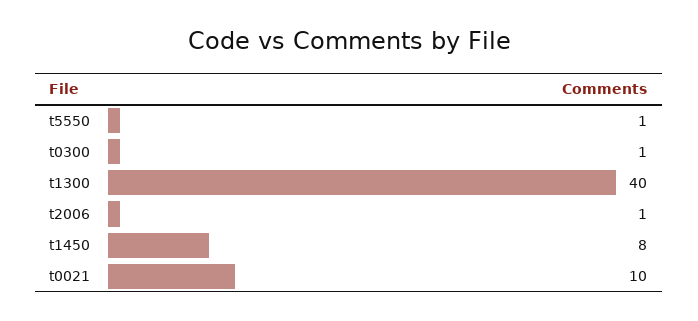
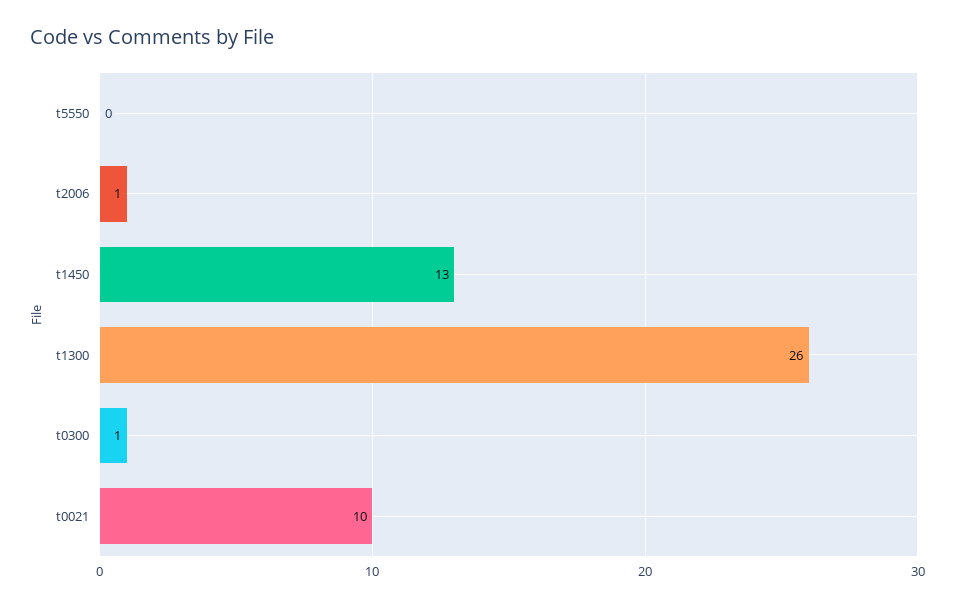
t5550: 1 -> 0
t1300: 40 -> 26
t1450: 8 -> 13

